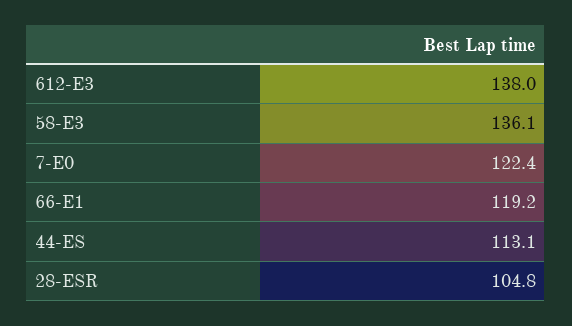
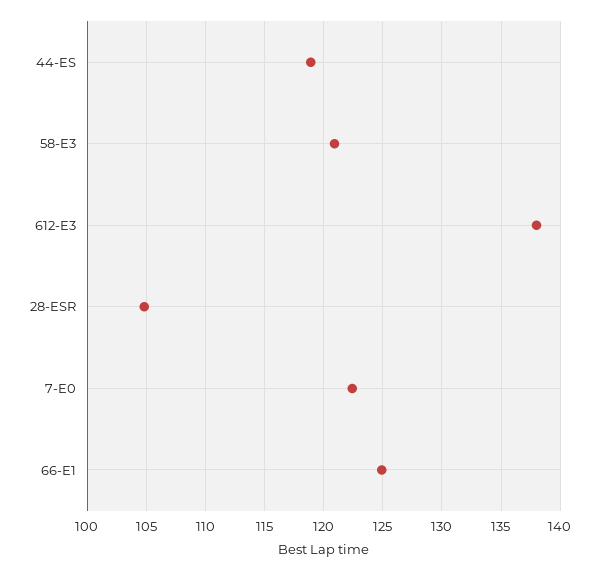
58-E3: 136.1 -> 121
66-E1: 119.2 -> 125
44-ES: 113.1 -> 119

